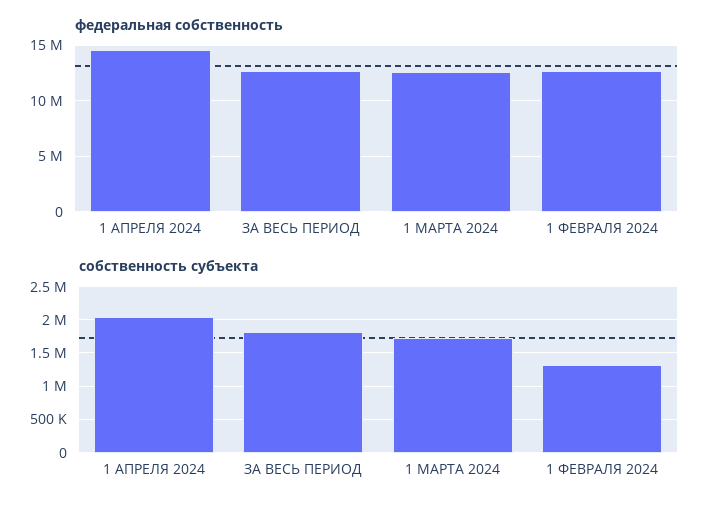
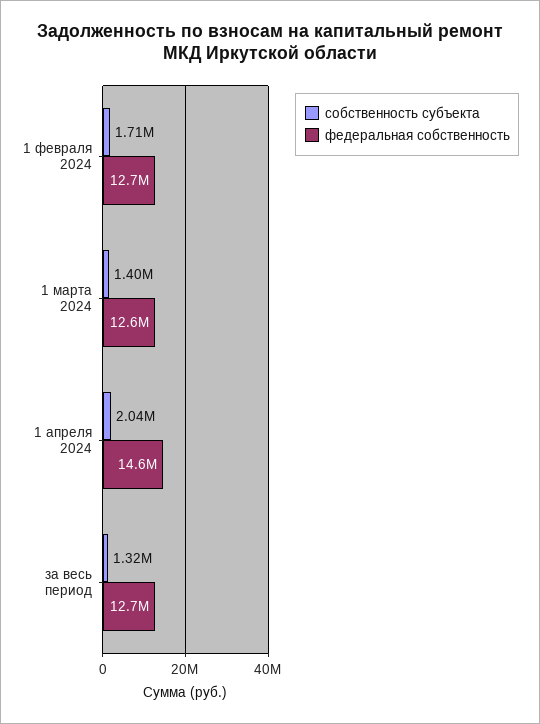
собственность субъекта, ЗА ВЕСЬ ПЕРИОД: 1800000 -> 1320000
собственность субъекта, 1 МАРТА 2024: 1700000 -> 1400000
собственность субъекта, 1 ФЕВРАЛЯ 2024: 1300000 -> 1710000

